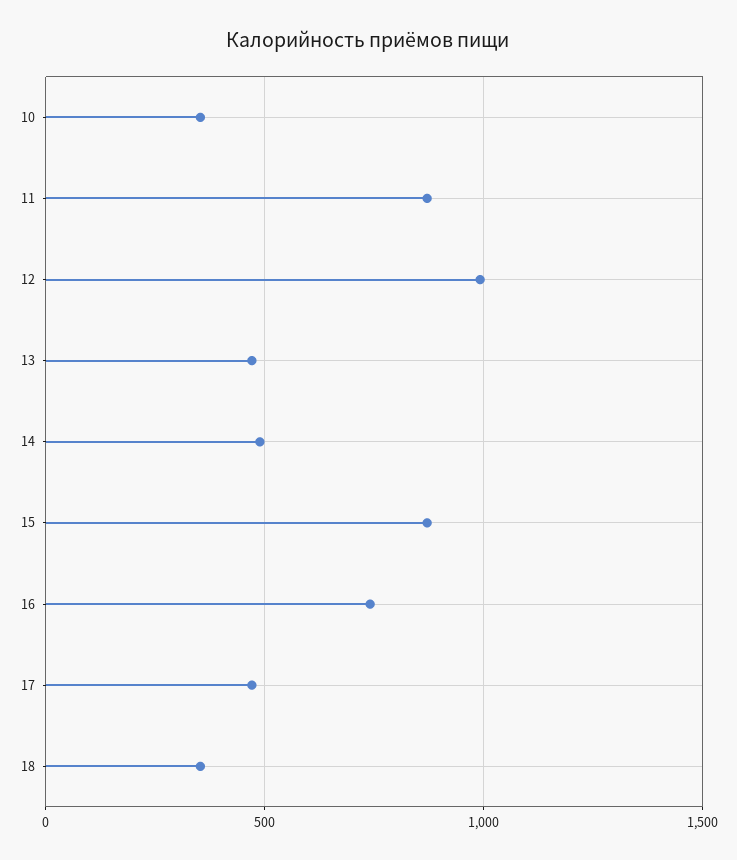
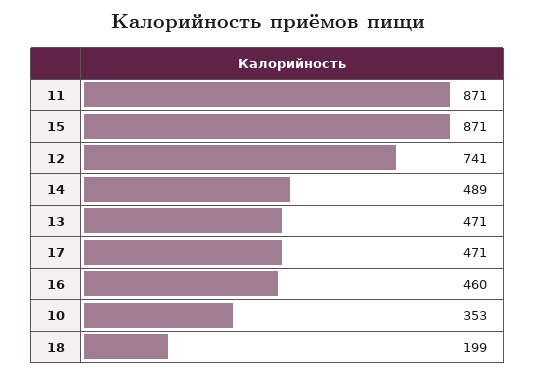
12: 1000 -> 741
16: 750 -> 460
18: 350 -> 199

